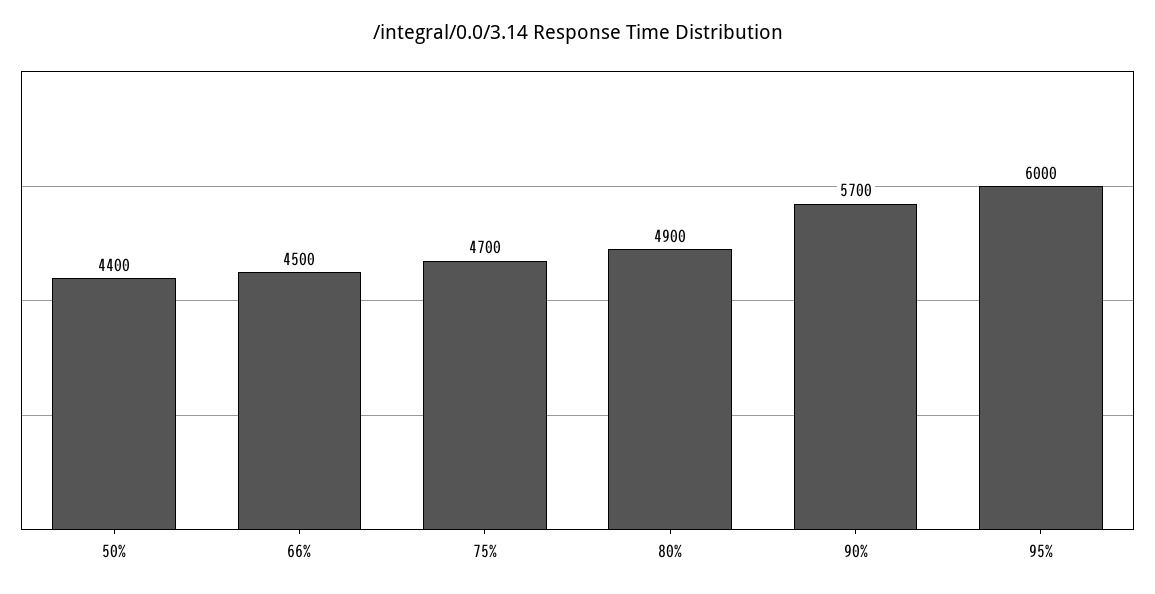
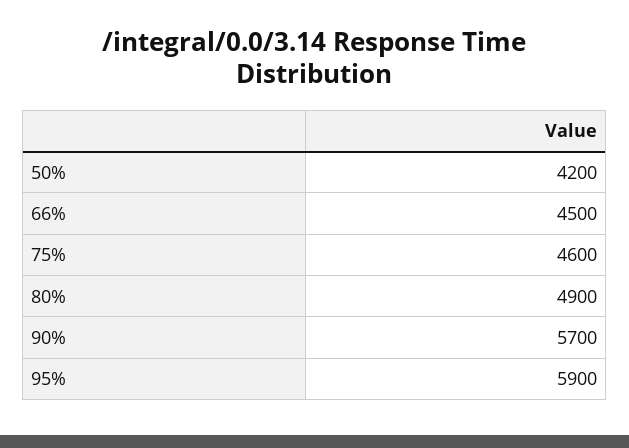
50%: 4400 -> 4200
75%: 4700 -> 4600
95%: 6000 -> 5900

